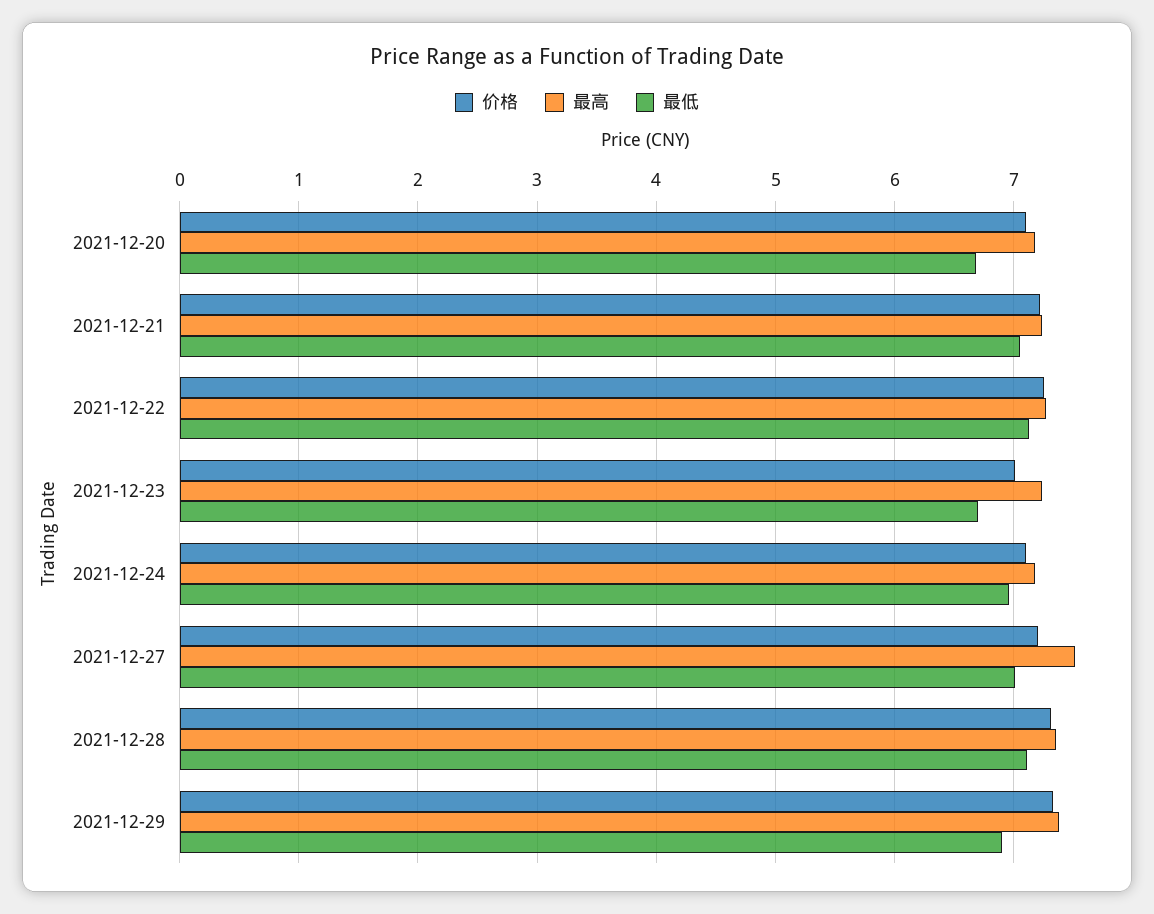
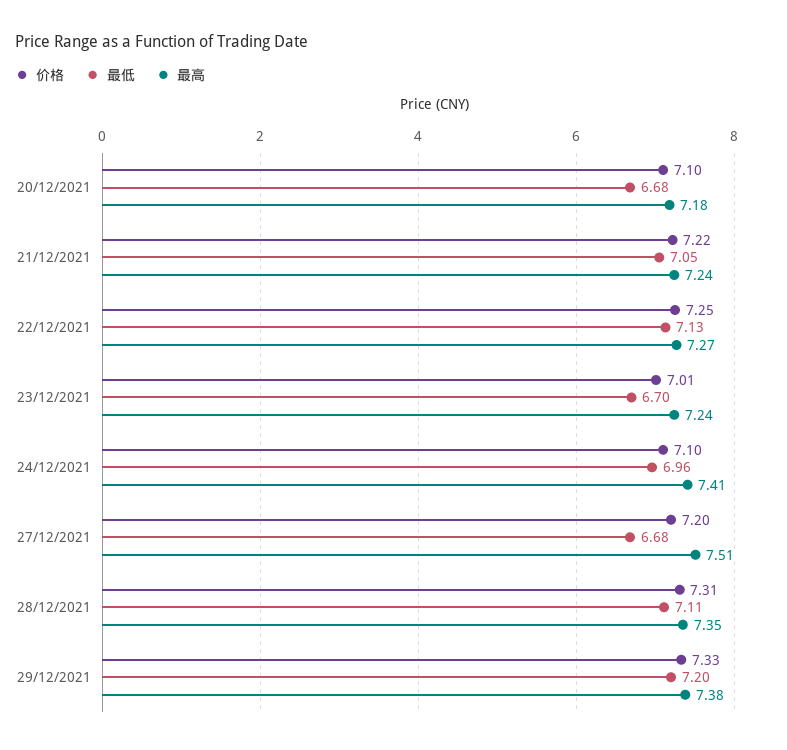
最高, 2021-12-24: 7.2 -> 7.41
最低, 2021-12-27: 7 -> 6.68
最低, 2021-12-29: 6.9 -> 7.2

